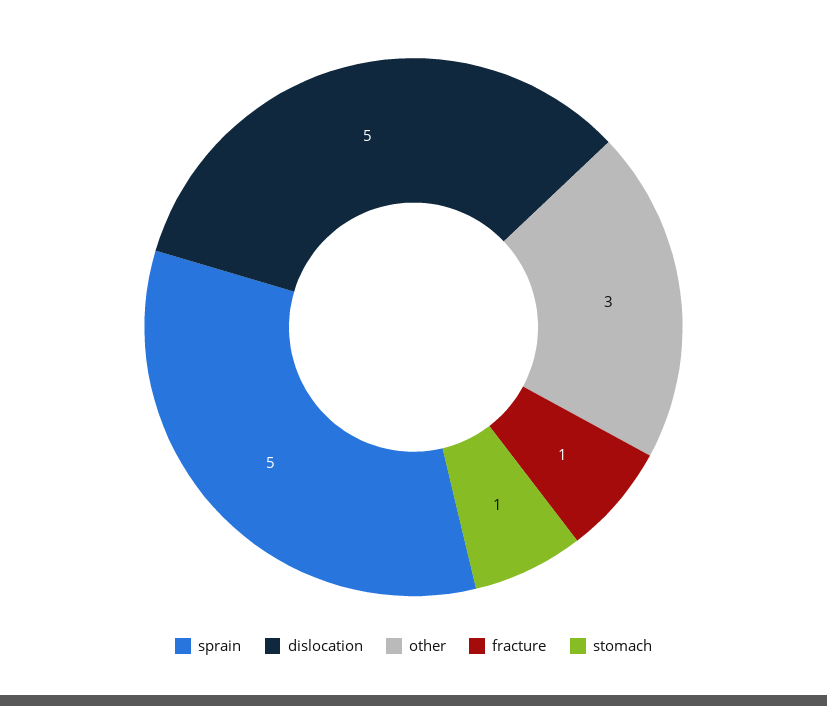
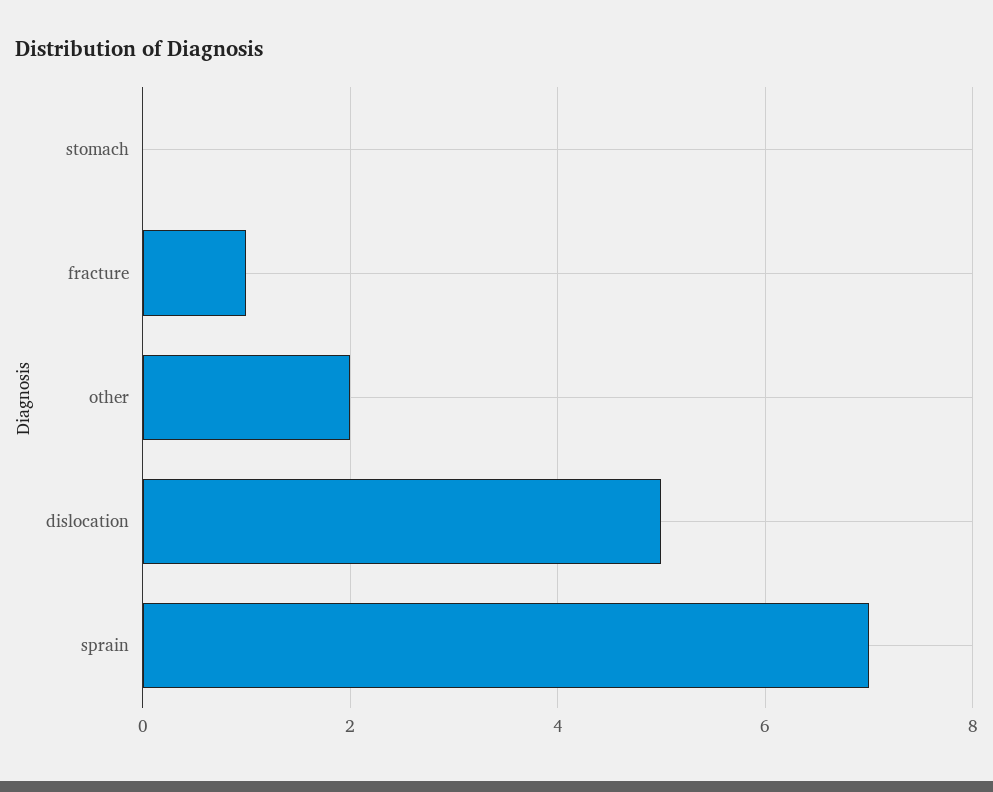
sprain: 5 -> 7
other: 3 -> 2
stomach: 1 -> 0

